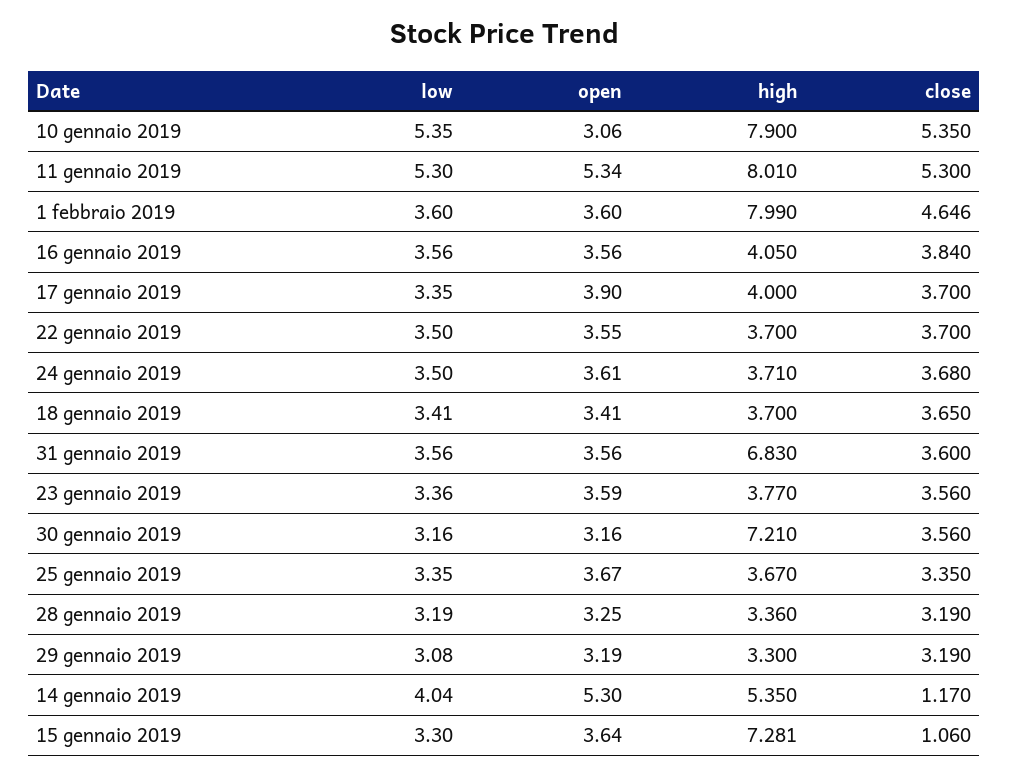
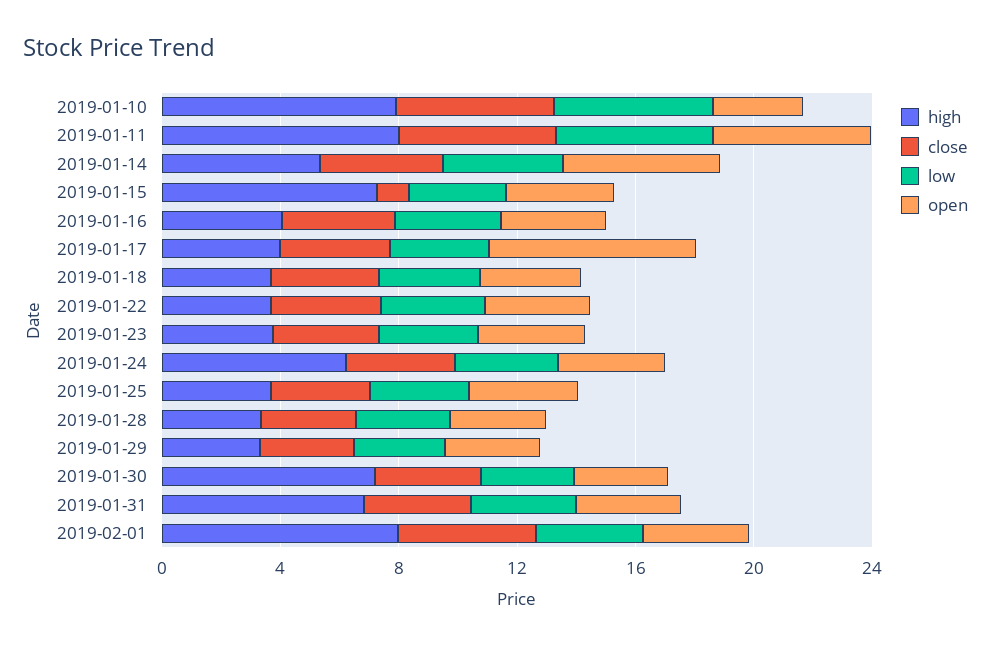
open, 17 gennaio 2019: 3.9 -> 7
high, 24 gennaio 2019: 3.71 -> 6
close, 14 gennaio 2019: 1.17 -> 4

